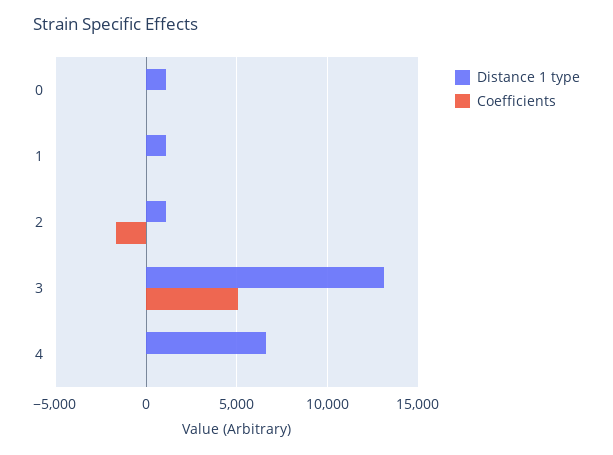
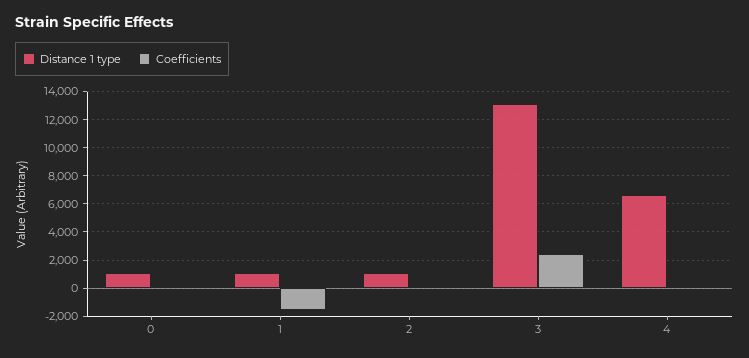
Coefficients, 1: 0 -> -1500
Coefficients, 2: -1500 -> 0
Coefficients, 3: 5000 -> 2500

